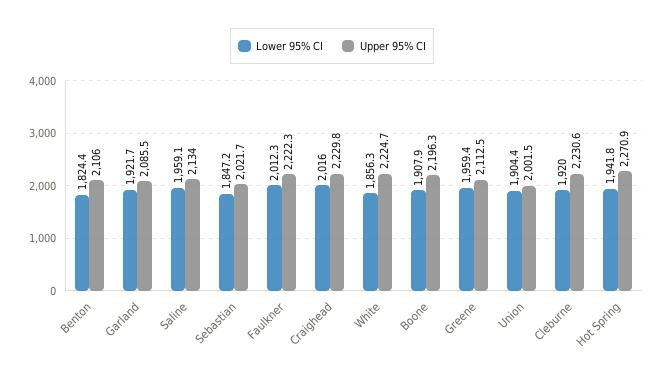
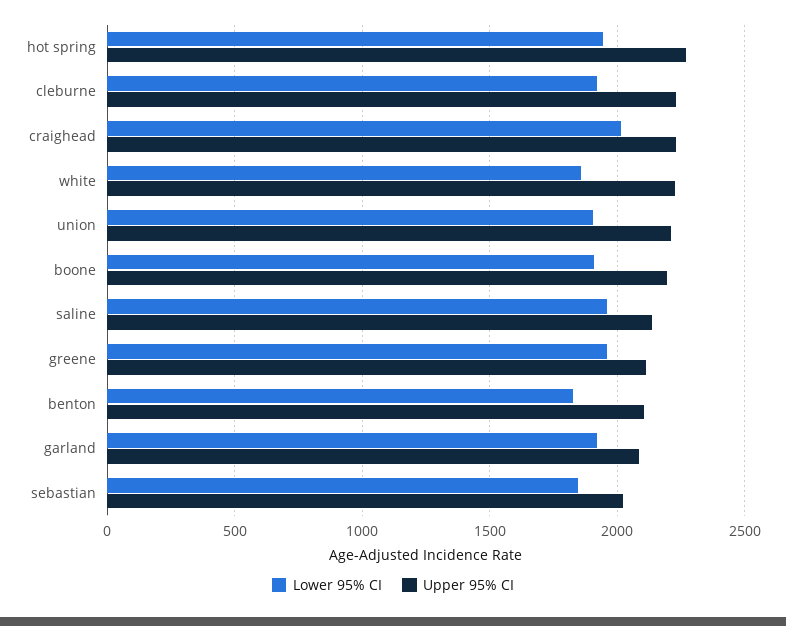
Lower 95% CI, Faulkner: 2012.3 -> none
Upper 95% CI, Faulkner: 2222.3 -> none
Upper 95% CI, Union: 2001.5 -> 2200

